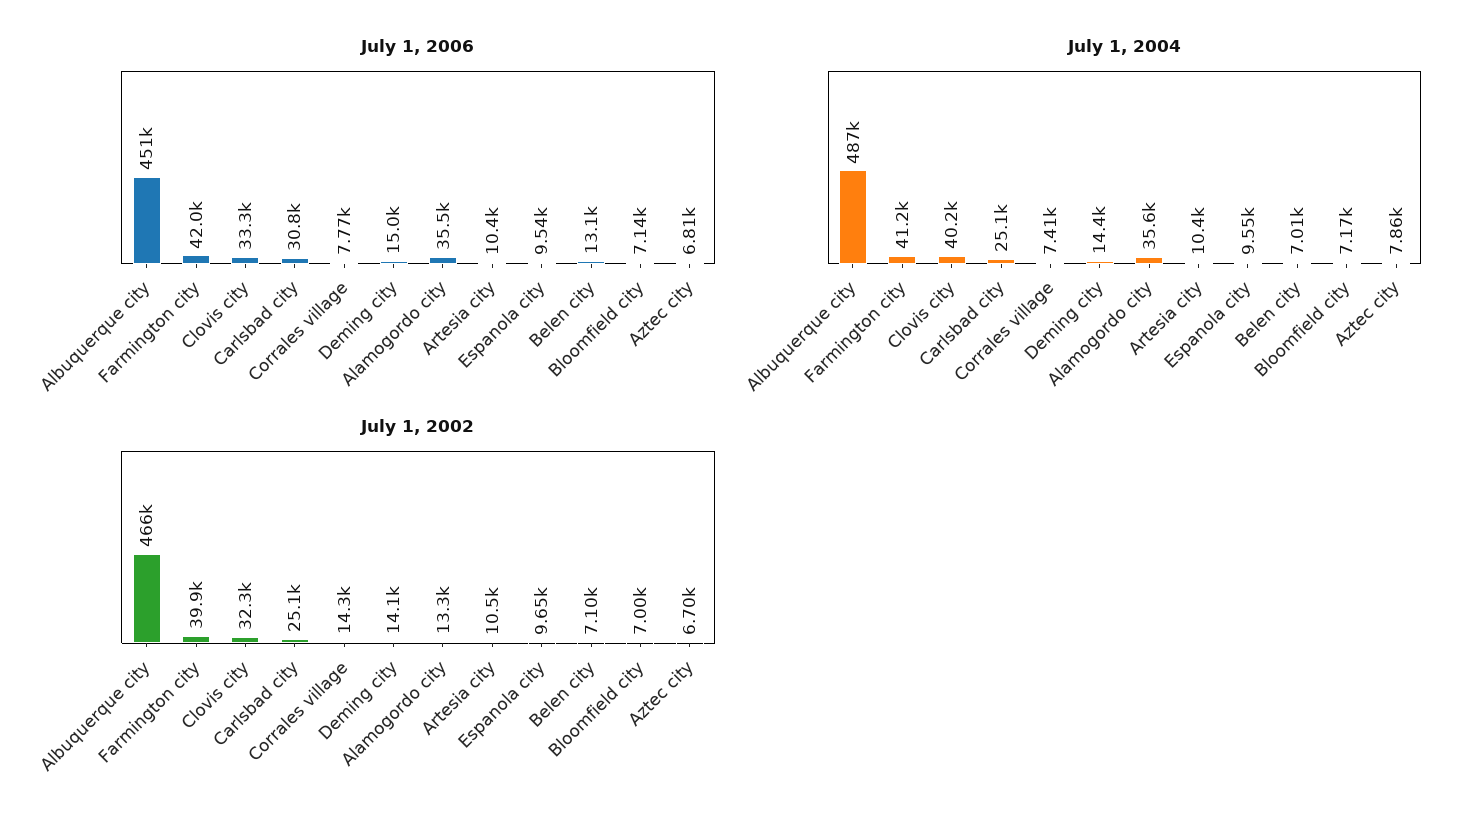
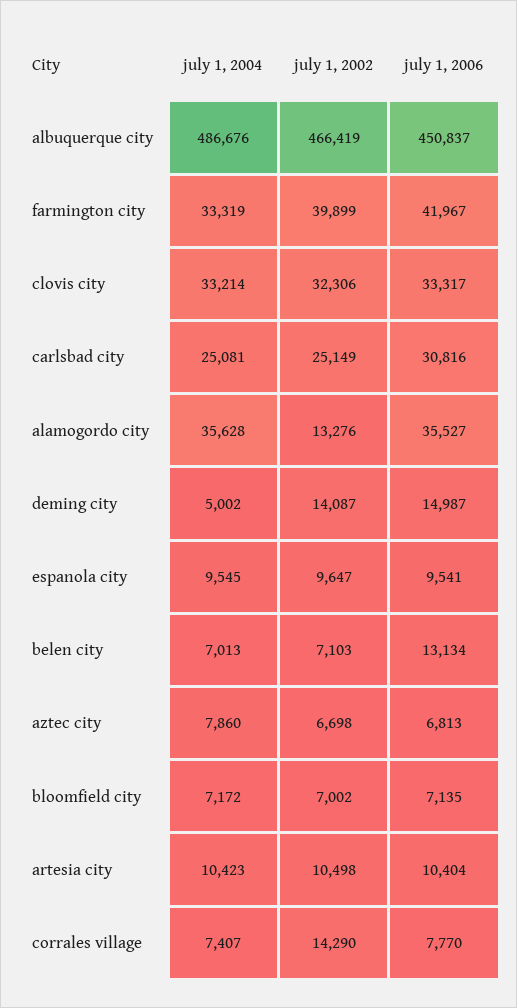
July 1, 2004, Farmington city: 41200 -> 33319
July 1, 2004, Clovis city: 40200 -> 33214
July 1, 2004, Deming city: 14400 -> 5002

